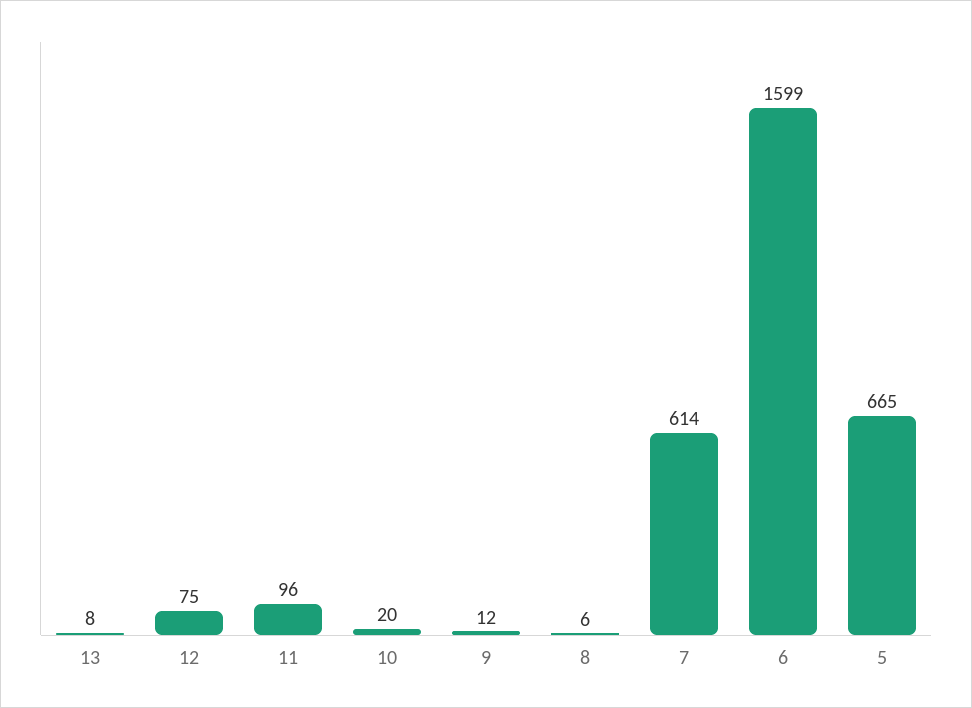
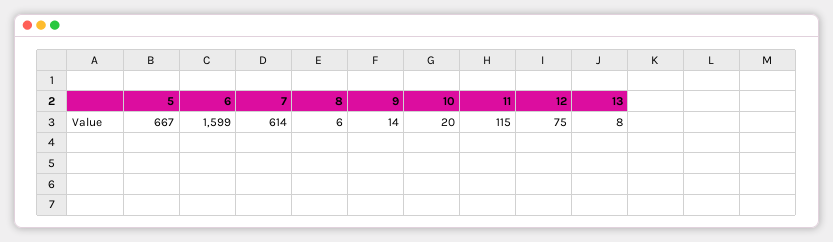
11: 96 -> 115
9: 12 -> 14
5: 665 -> 667

